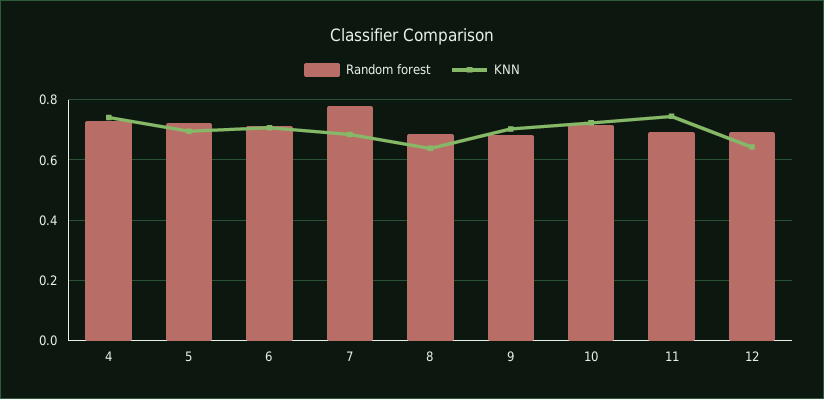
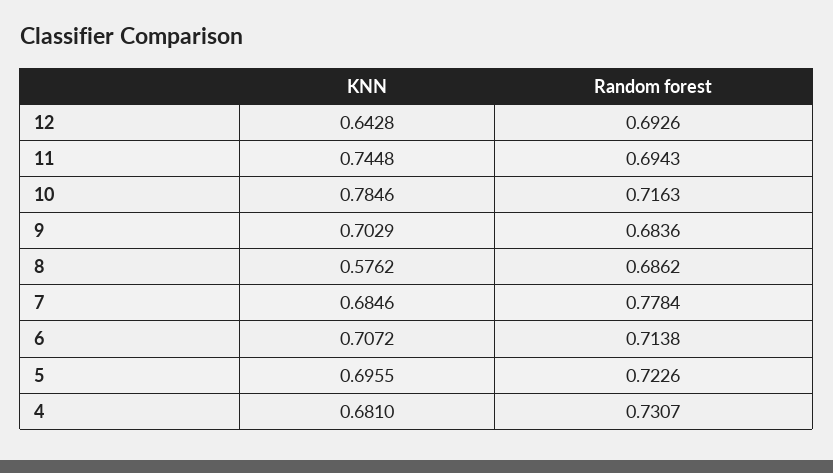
KNN, 4: 0.74 -> 0.681
KNN, 8: 0.64 -> 0.5762
KNN, 10: 0.72 -> 0.7846

